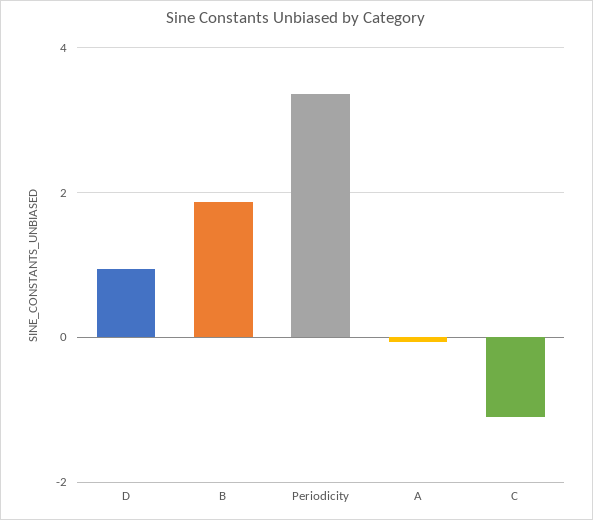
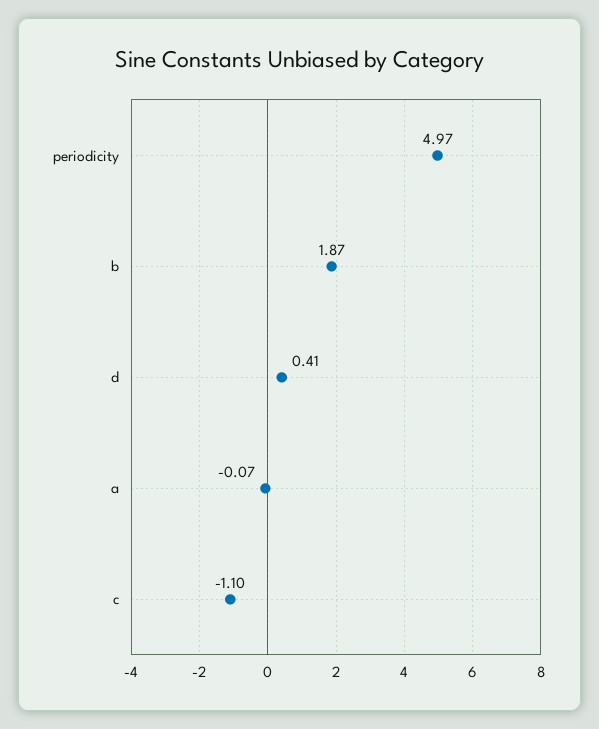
D: 1 -> 0.41
Periodicity: 3.4 -> 4.97

